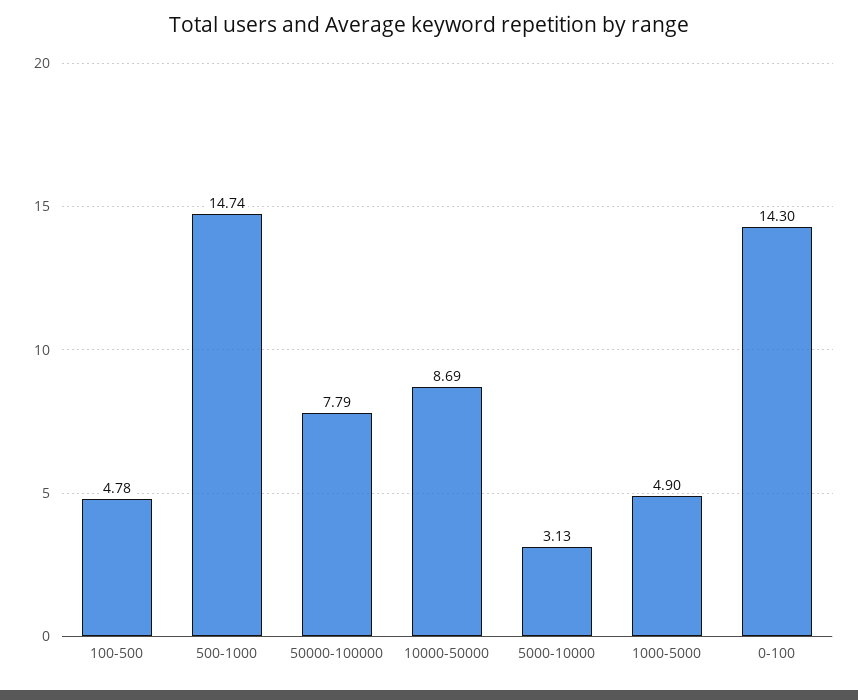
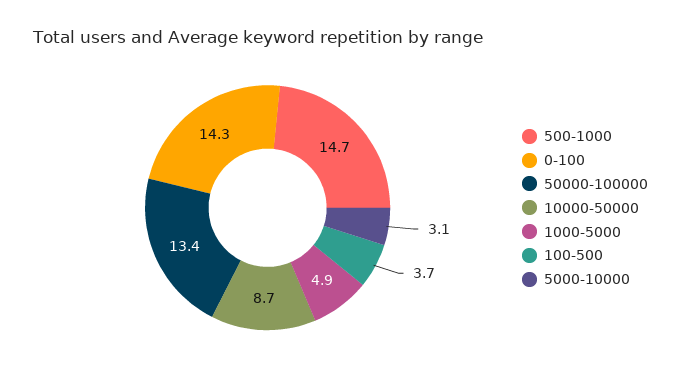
100-500: 4.78 -> 3.7
50000-100000: 7.79 -> 13.4

